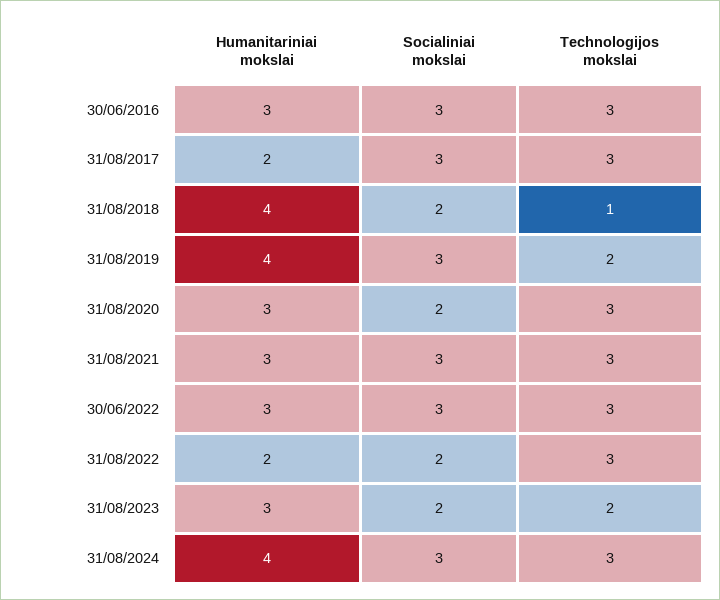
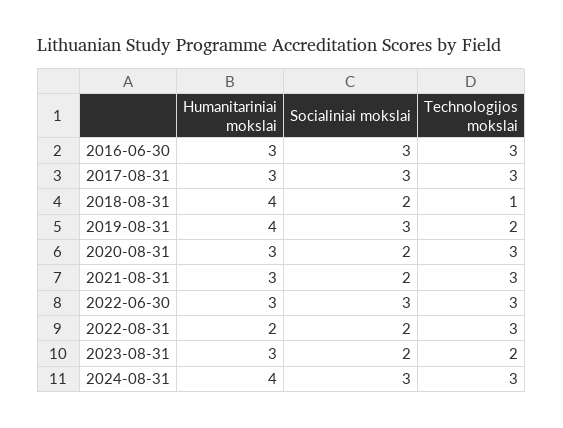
Humanitariniai mokslai, 31/08/2017: 2 -> 3
Socialiniai mokslai, 31/08/2021: 3 -> 2

